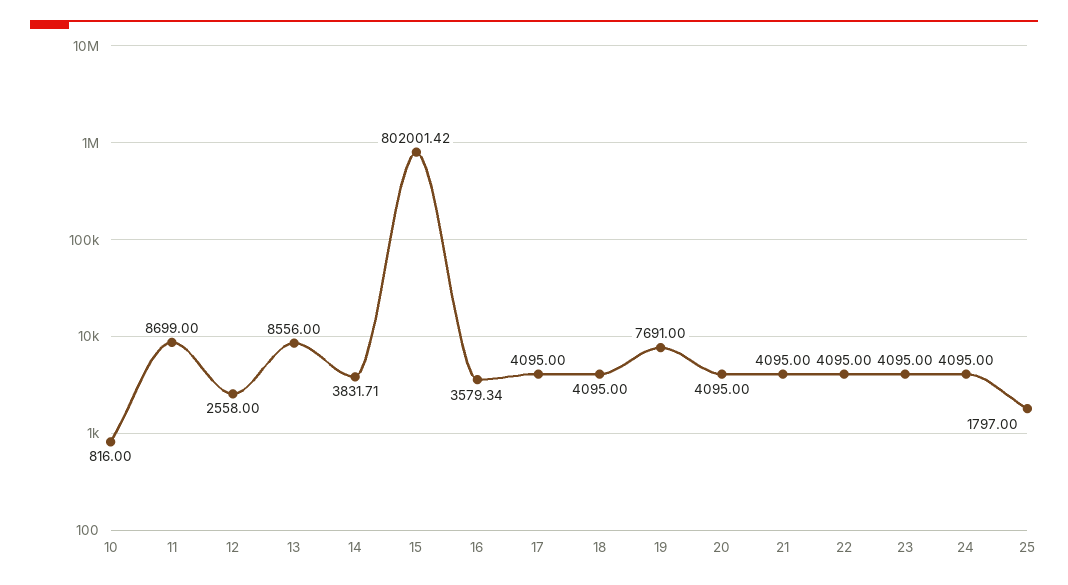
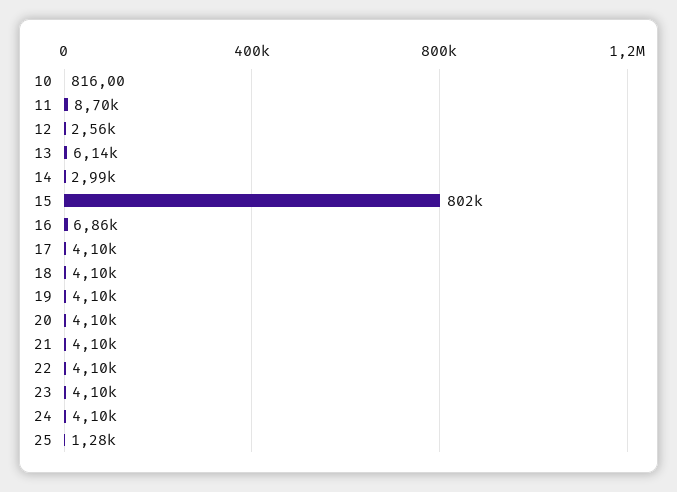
13: 8556 -> 6140
14: 3831.71 -> 2990
16: 3579.34 -> 6860
19: 7691 -> 4100
25: 1797 -> 1280

